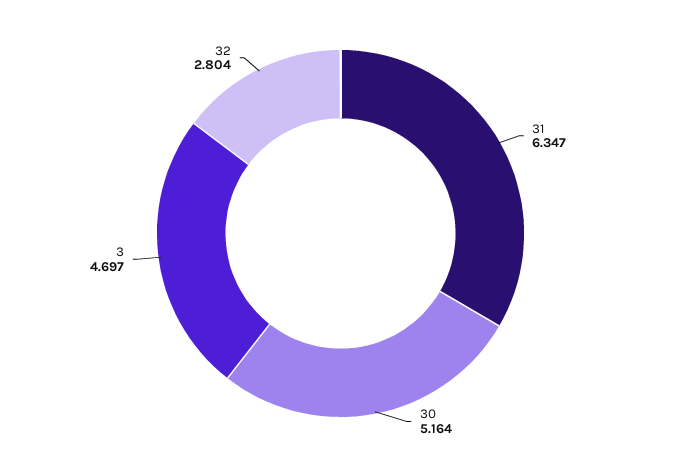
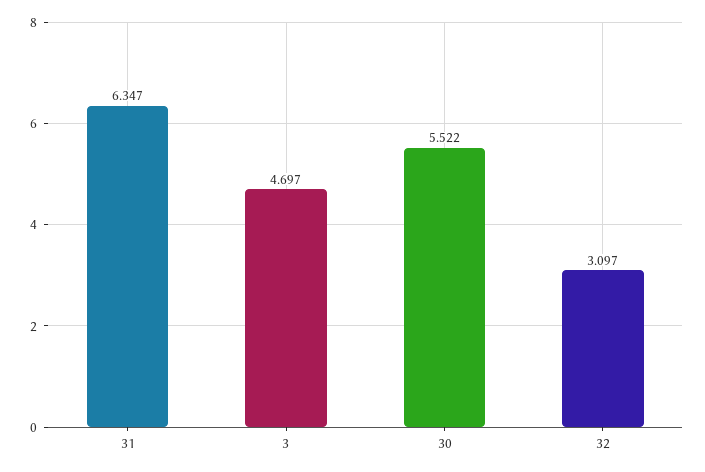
30: 5.164 -> 5.522
32: 2.804 -> 3.097

